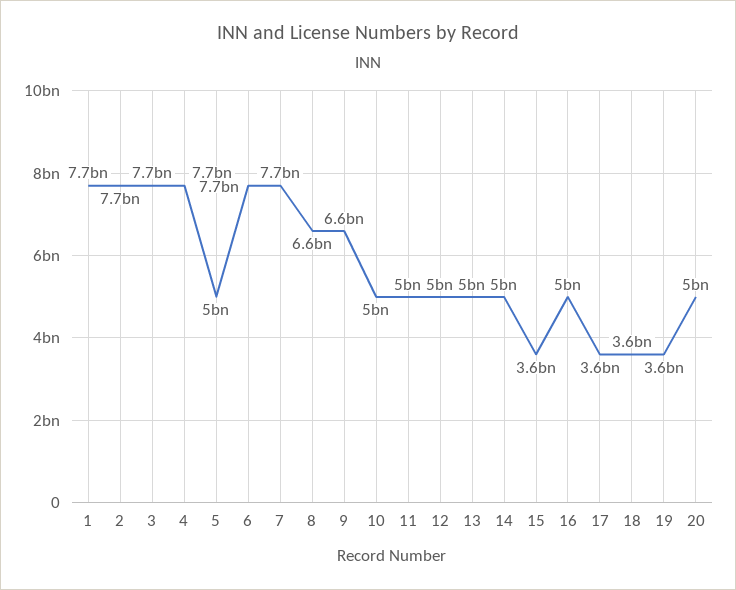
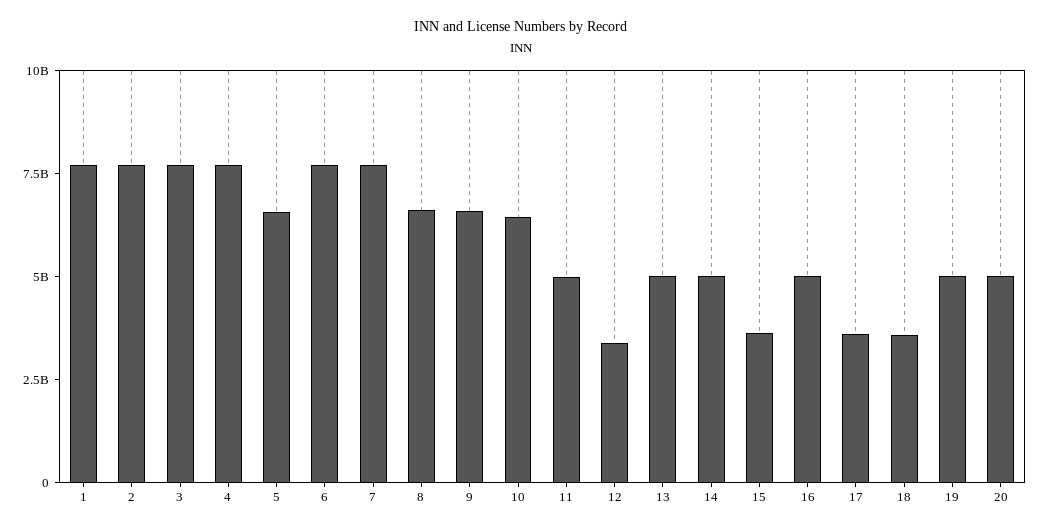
5: 5000000000 -> 6500000000
10: 5000000000 -> 6500000000
12: 5000000000 -> 3500000000
19: 3600000000 -> 5000000000

